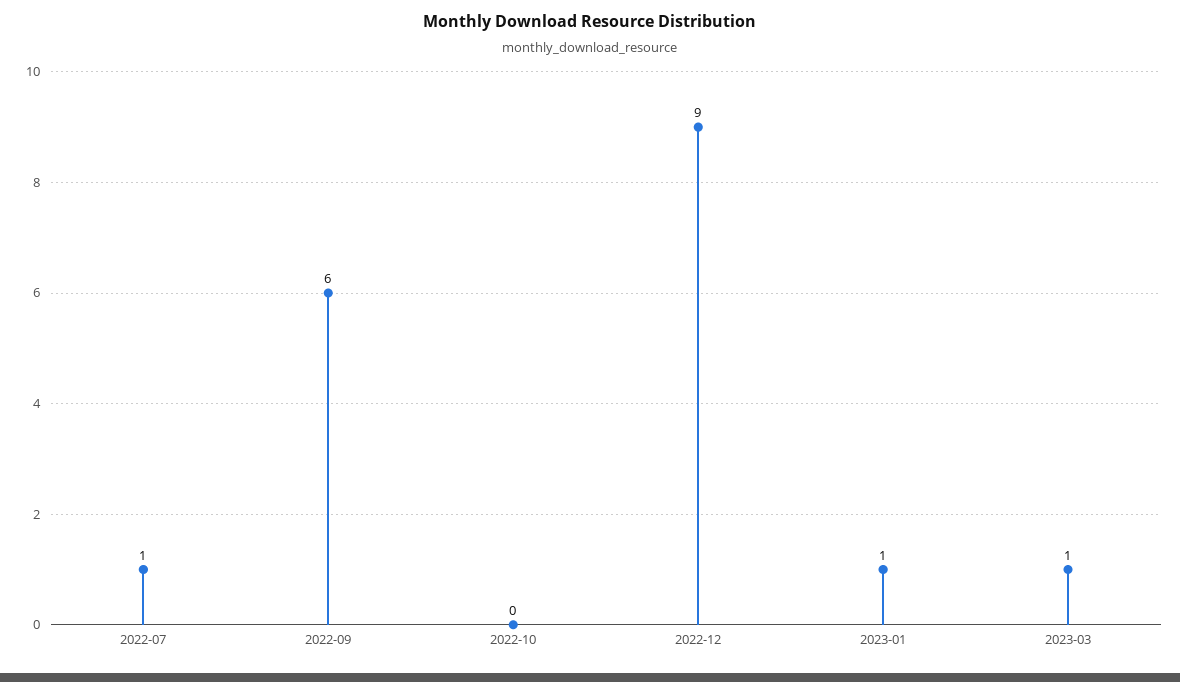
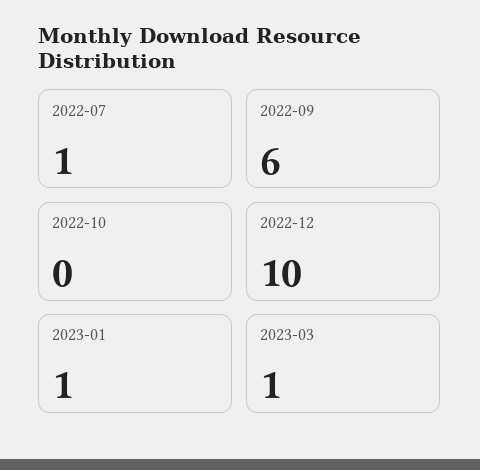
2022-12: 9 -> 10

